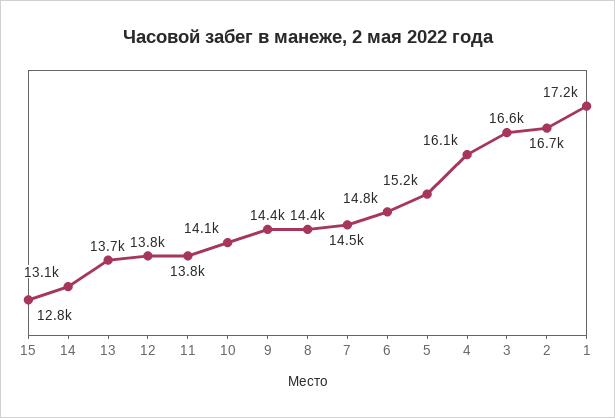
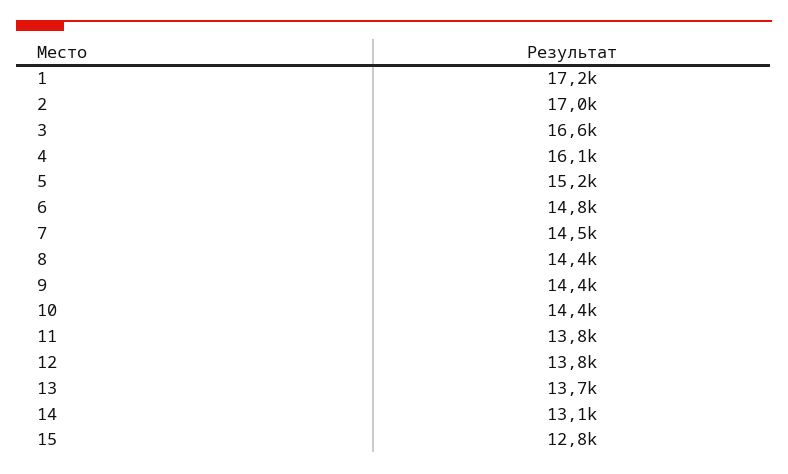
10: 14100 -> 14400
2: 16700 -> 17000

